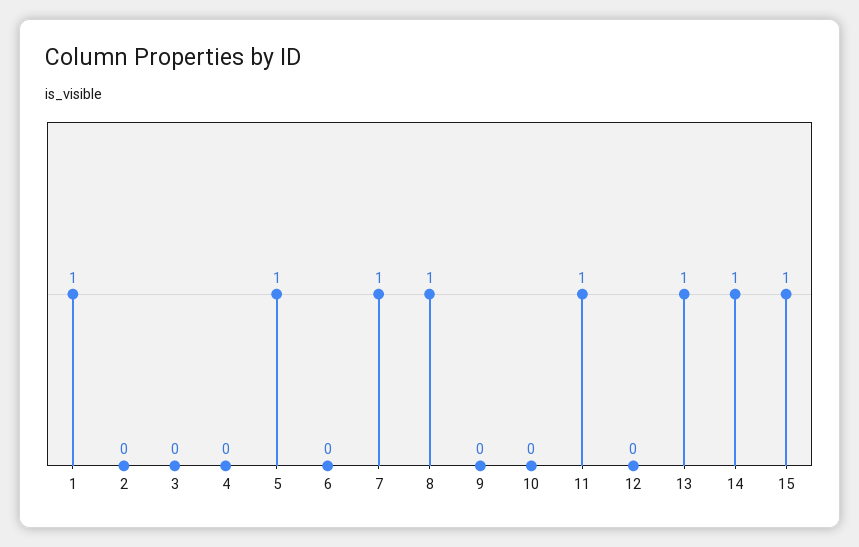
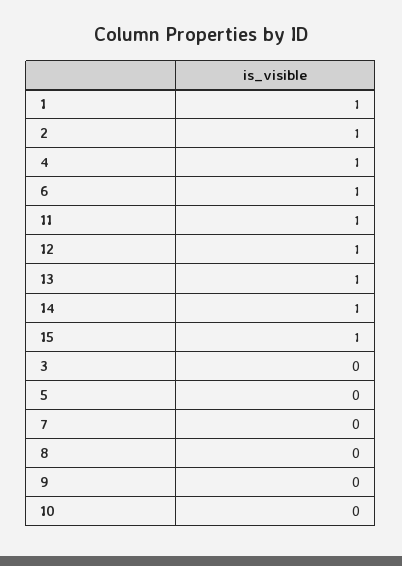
2: 0 -> 1
4: 0 -> 1
5: 1 -> 0
6: 0 -> 1
7: 1 -> 0
8: 1 -> 0
12: 0 -> 1

